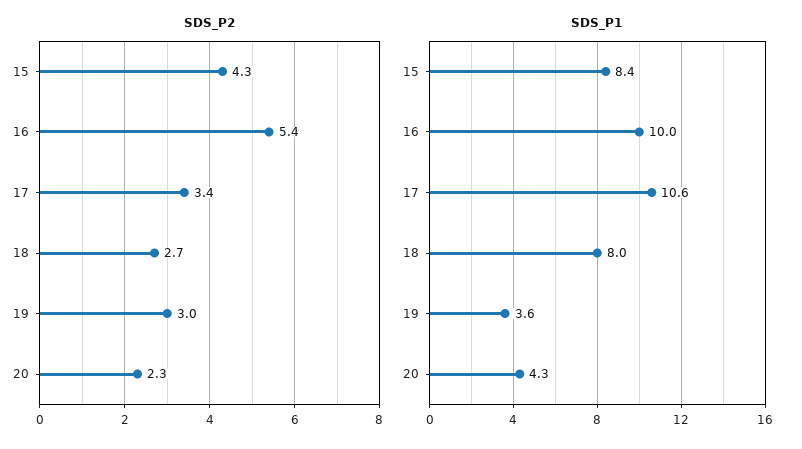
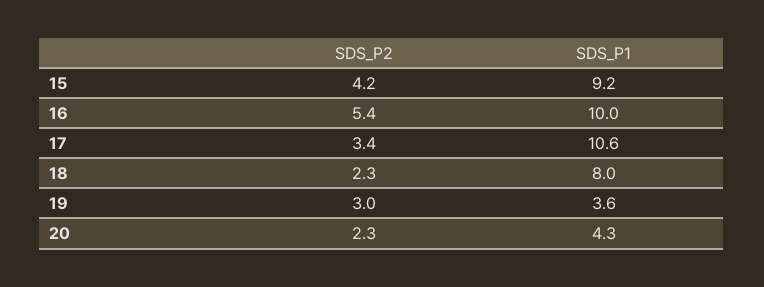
SDS_P2, 15: 4.3 -> 4.2
SDS_P2, 18: 2.7 -> 2.3
SDS_P1, 15: 8.4 -> 9.2

